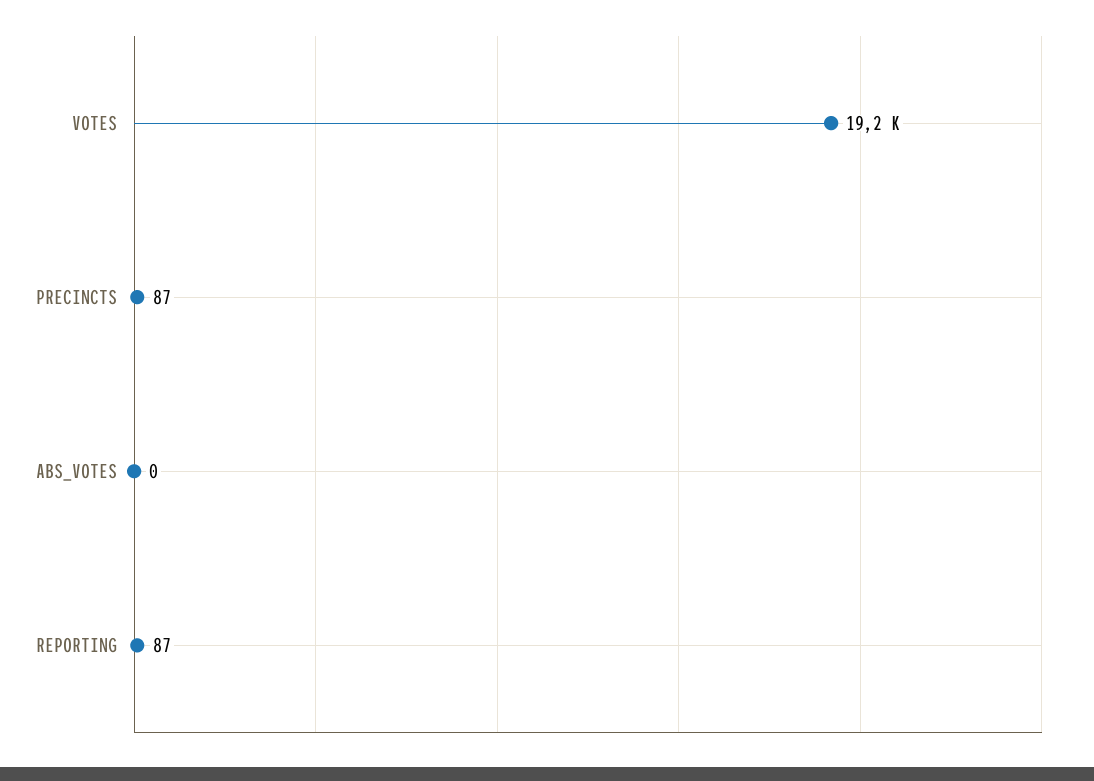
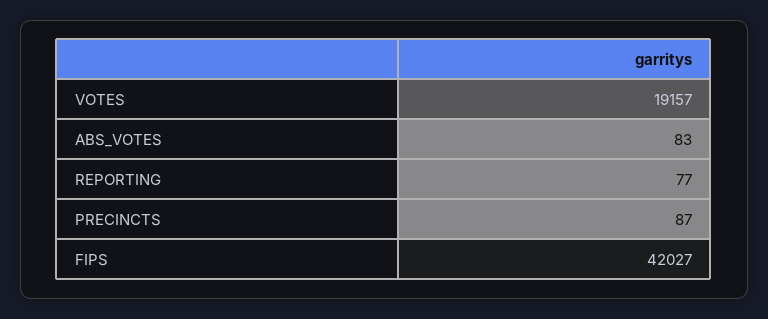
ABS_VOTES: 0 -> 83
REPORTING: 87 -> 77
FIPS: none -> 42027

